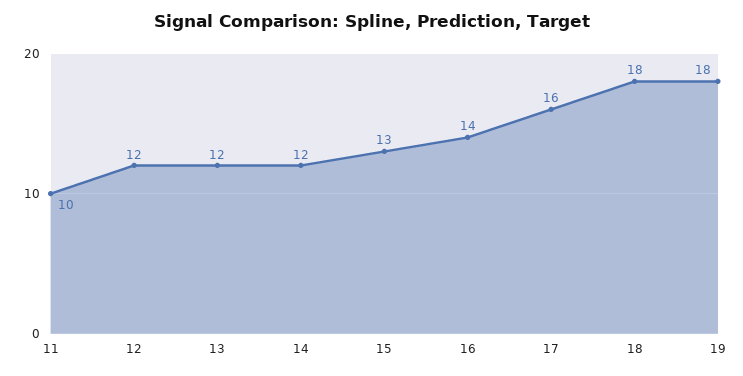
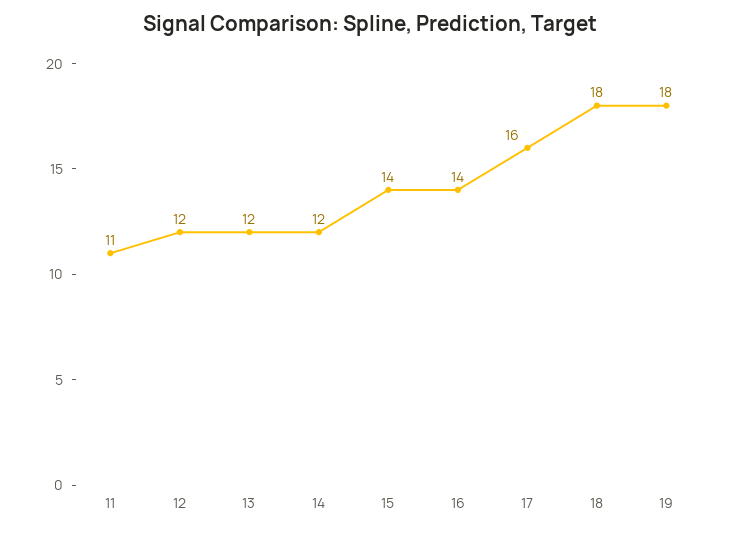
11: 10 -> 11
15: 13 -> 14

